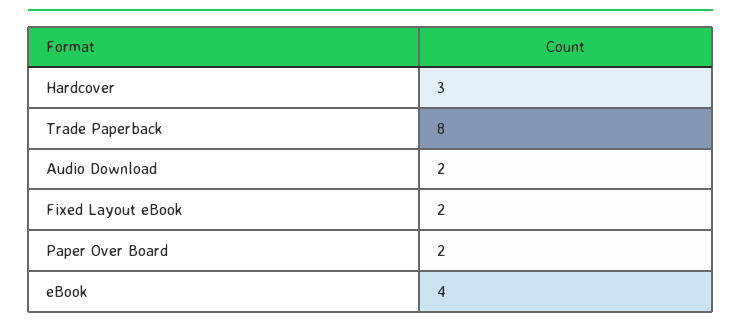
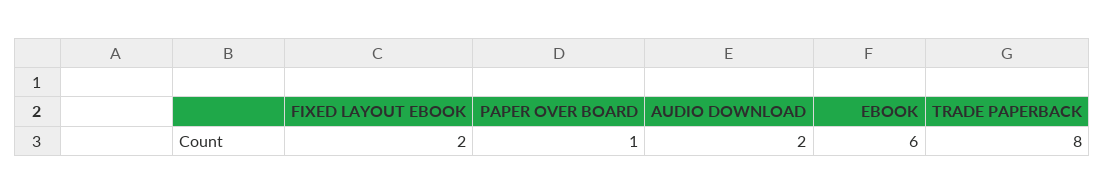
Hardcover: 3 -> none
Paper Over Board: 2 -> 1
eBook: 4 -> 6

